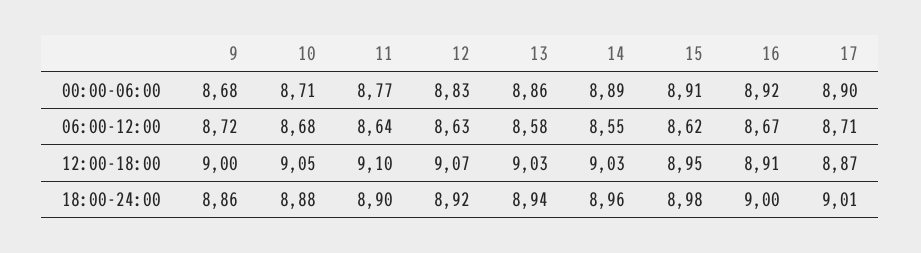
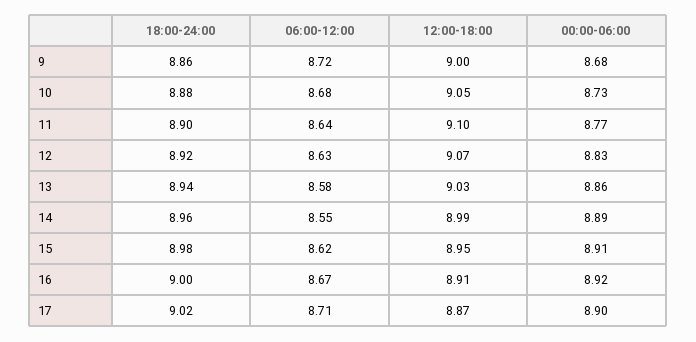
10, 00:00-06:00: 8.71 -> 8.73
14, 12:00-18:00: 9.03 -> 8.99
17, 18:00-24:00: 9.01 -> 9.02

